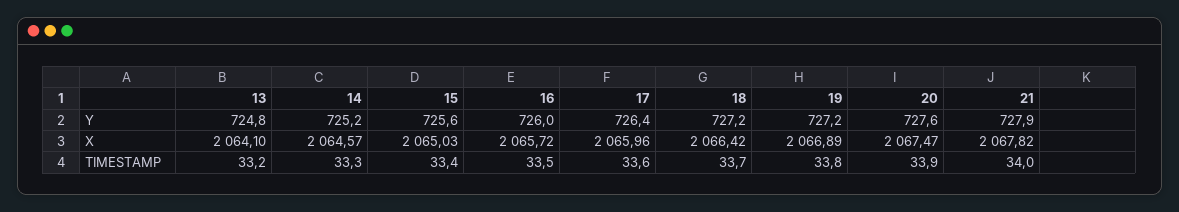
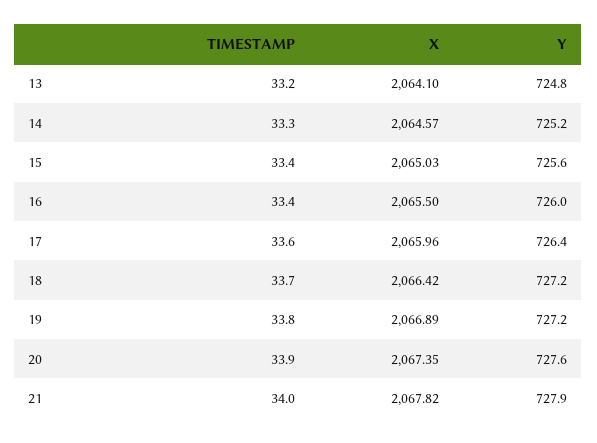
16, X: 2065.72 -> 2065.5
20, X: 2067.47 -> 2067.35
16, TIMESTAMP: 33.5 -> 33.4

